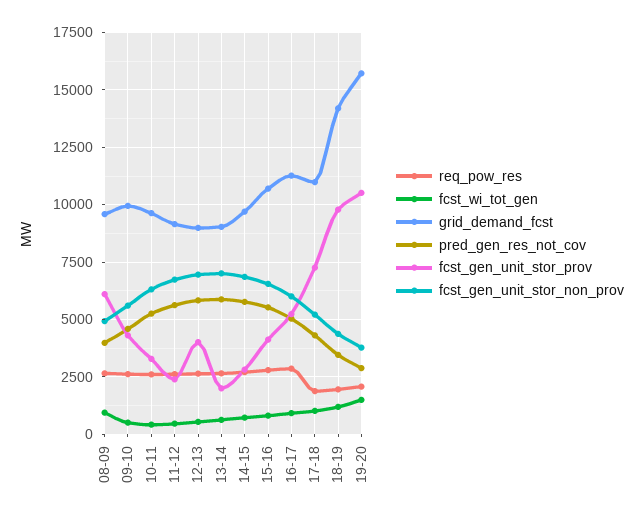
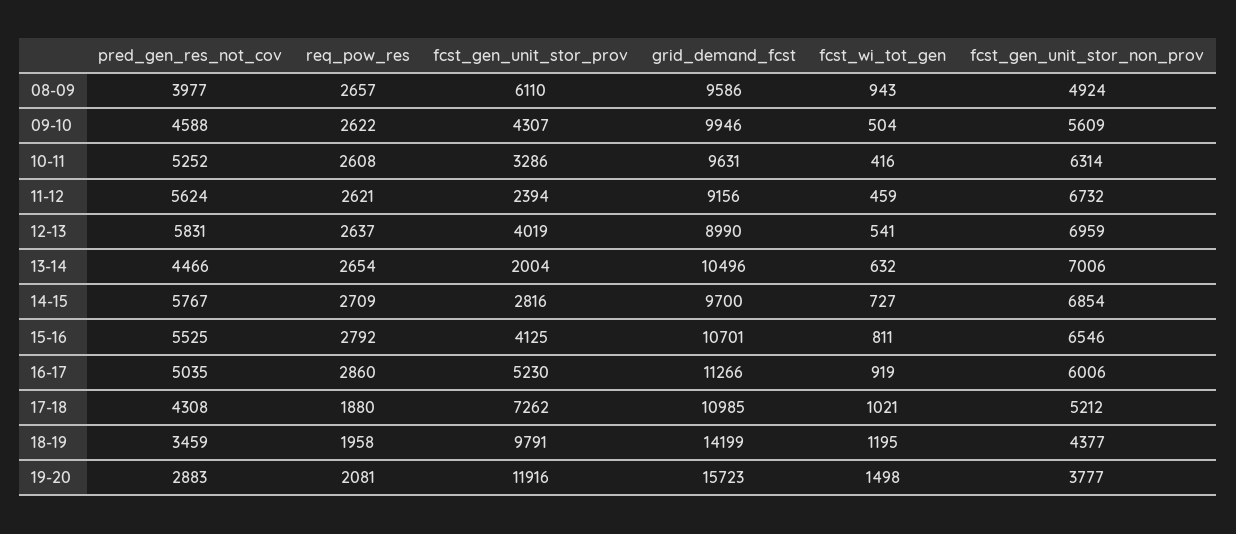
grid_demand_fcst, 13-14: 9000 -> 10496
pred_gen_res_not_cov, 13-14: 6000 -> 4466
fcst_gen_unit_stor_prov, 19-20: 10500 -> 11916

